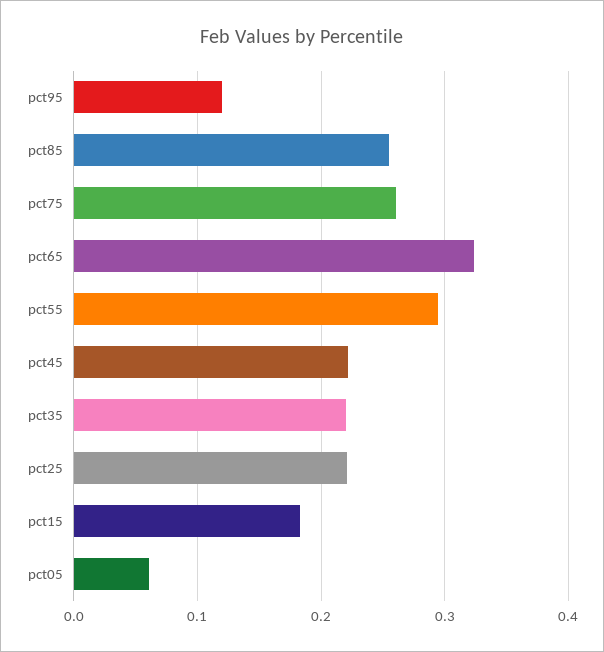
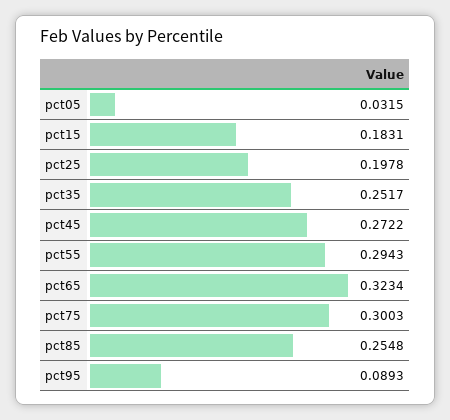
pct95: 0.12 -> 0.0893
pct75: 0.26 -> 0.3003
pct45: 0.22 -> 0.2722
pct35: 0.22 -> 0.2517
pct25: 0.22 -> 0.1978
pct05: 0.06 -> 0.0315

